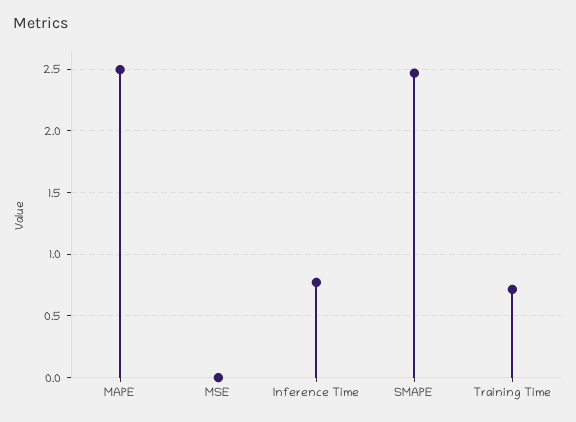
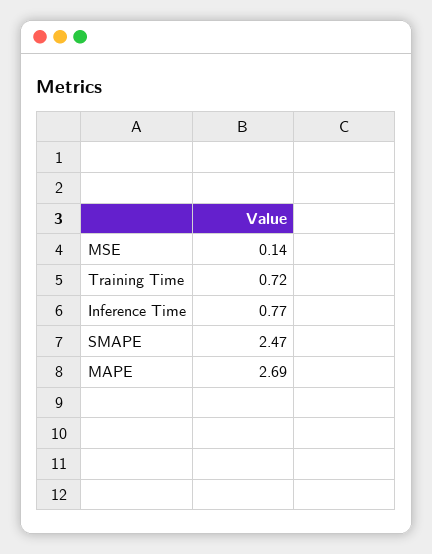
MAPE: 2.5 -> 2.69
MSE: 0 -> 0.14

